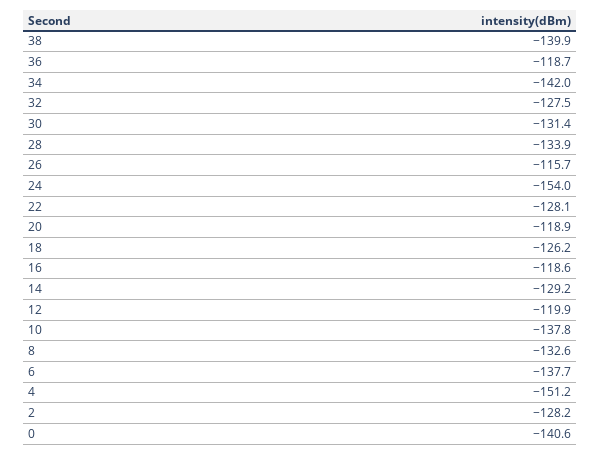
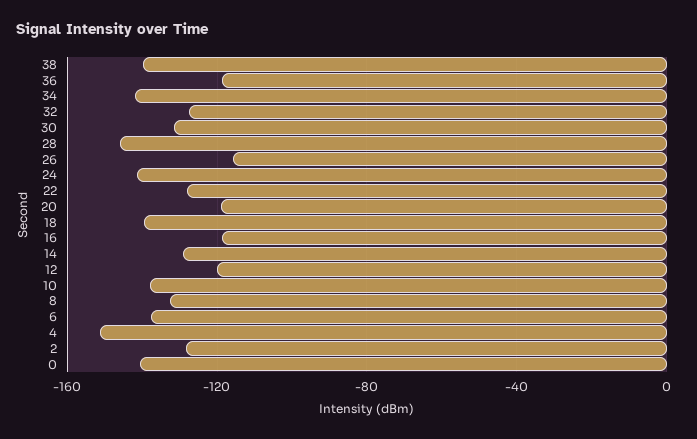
28: -133.9 -> -145
24: -154 -> -140
18: -126.2 -> -140

